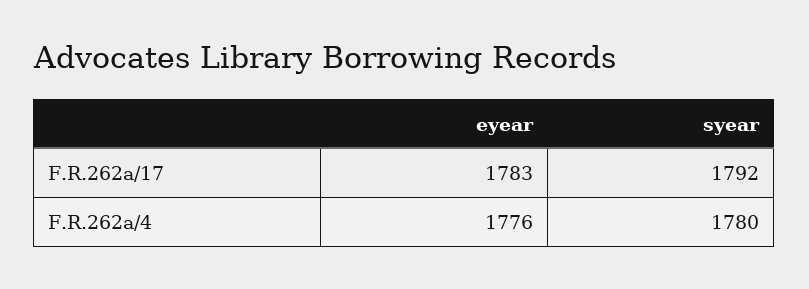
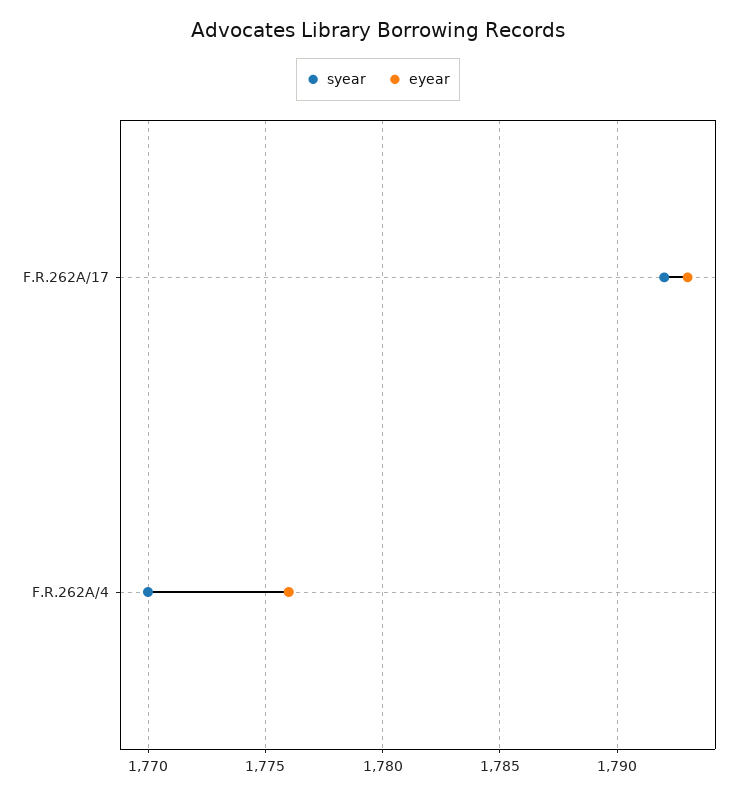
eyear, F.R.262a/17: 1783 -> 1793
syear, F.R.262a/4: 1780 -> 1770

